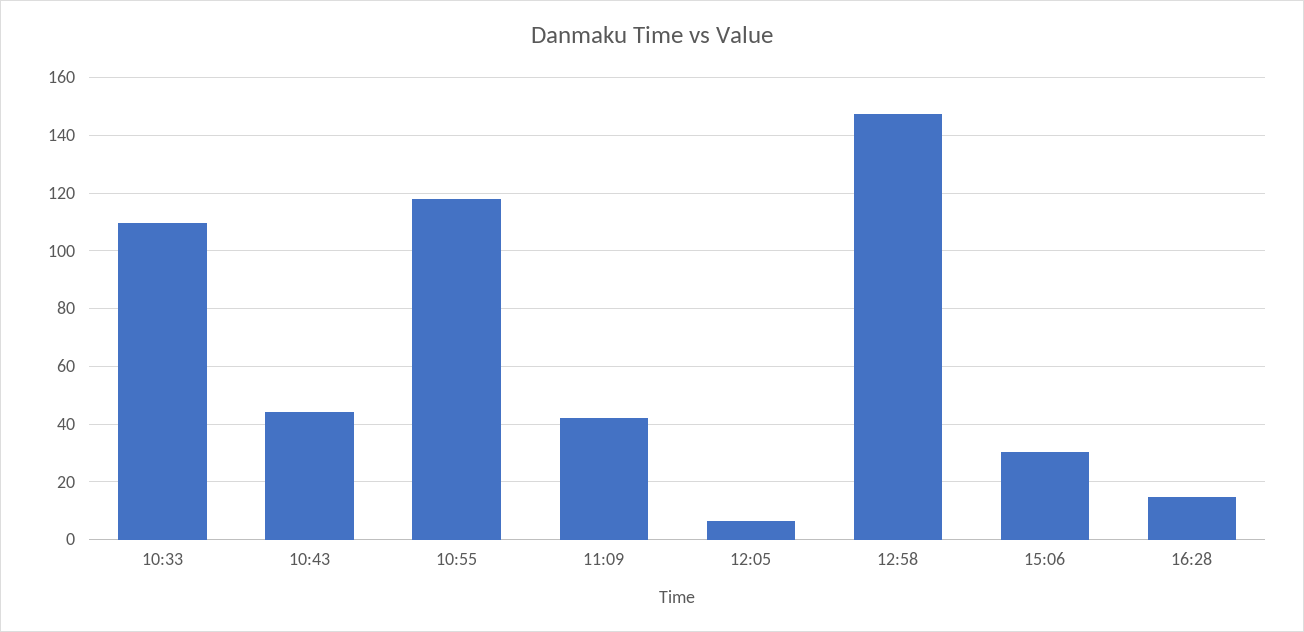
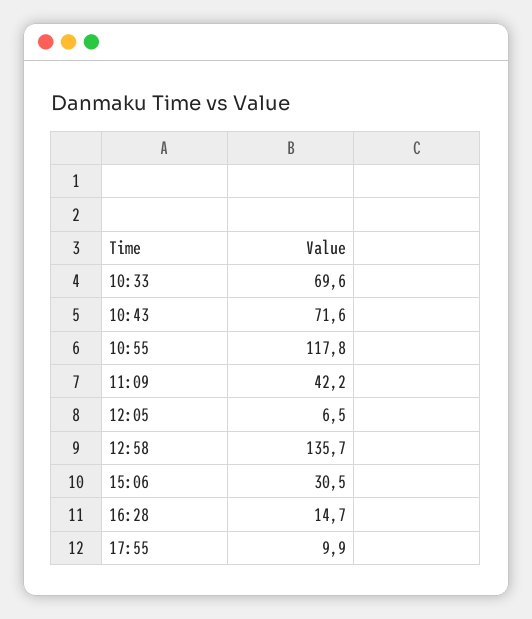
10:33: 110 -> 69.6
10:43: 45 -> 71.6
12:58: 147.5 -> 135.7
17:55: none -> 9.9

